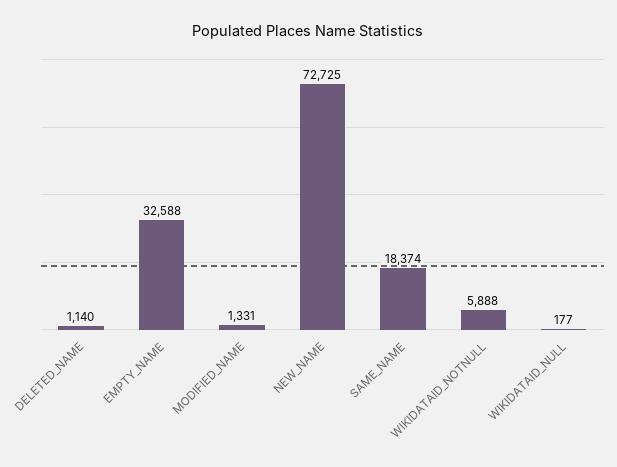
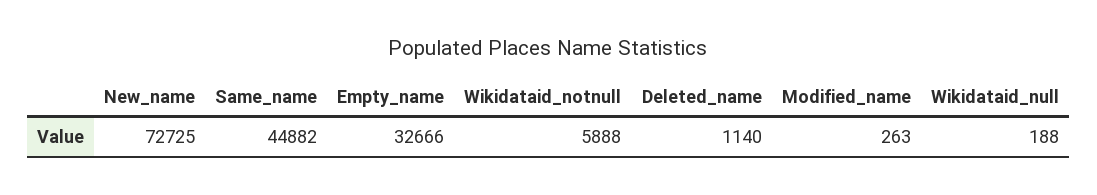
EMPTY_NAME: 32588 -> 32666
MODIFIED_NAME: 1331 -> 263
SAME_NAME: 18374 -> 44882
WIKIDATAID_NULL: 177 -> 188

